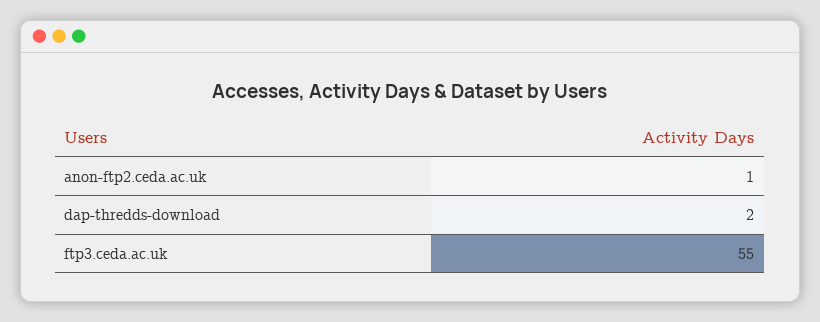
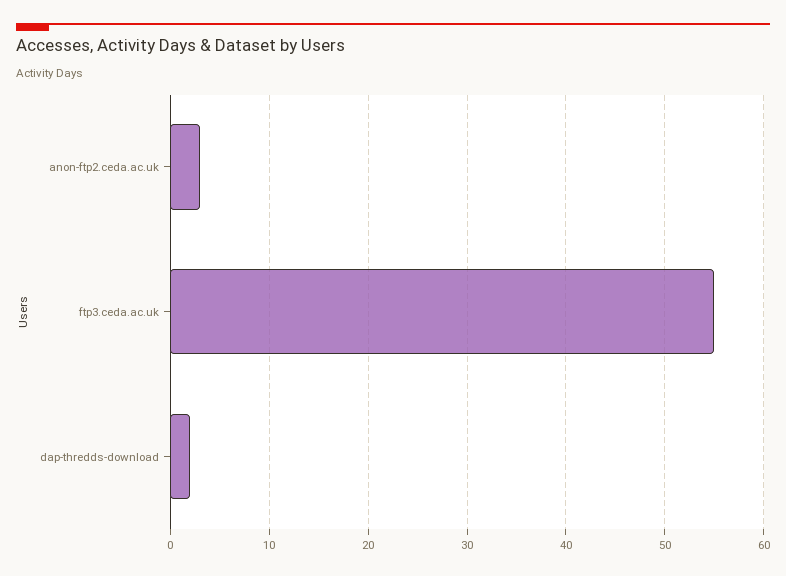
anon-ftp2.ceda.ac.uk: 1 -> 3

